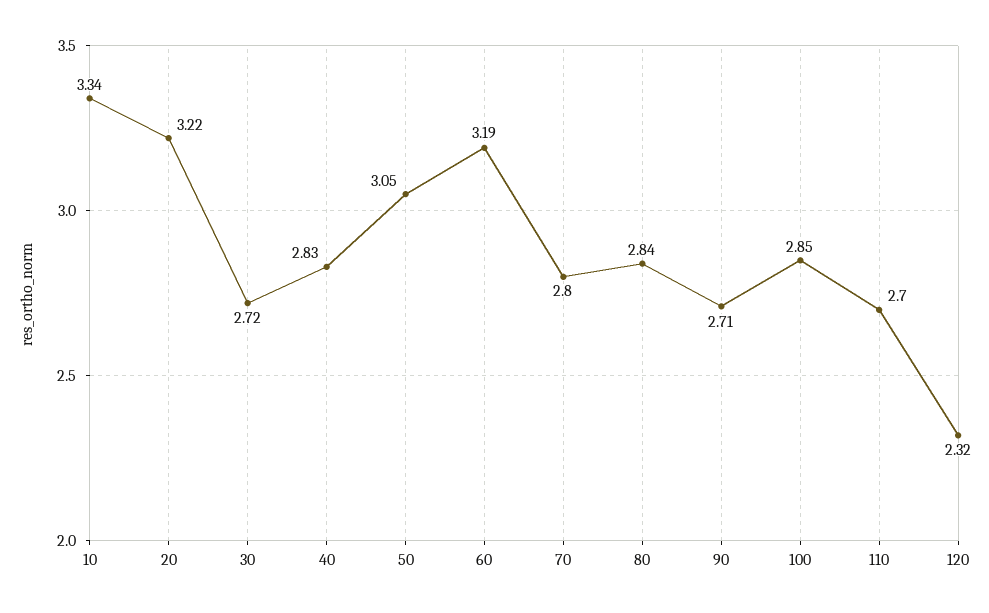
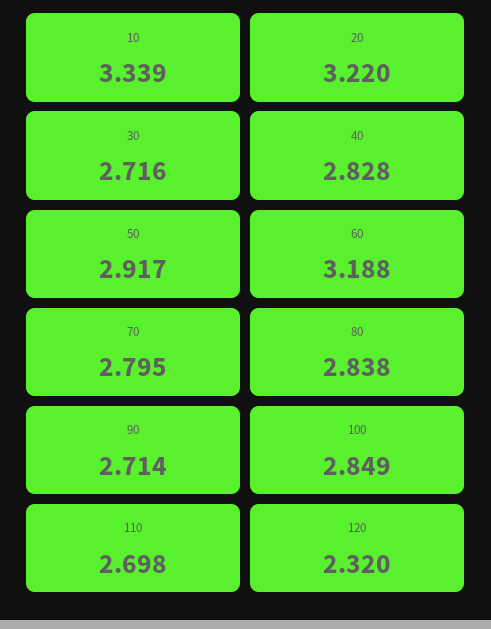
50: 3.05 -> 2.917

